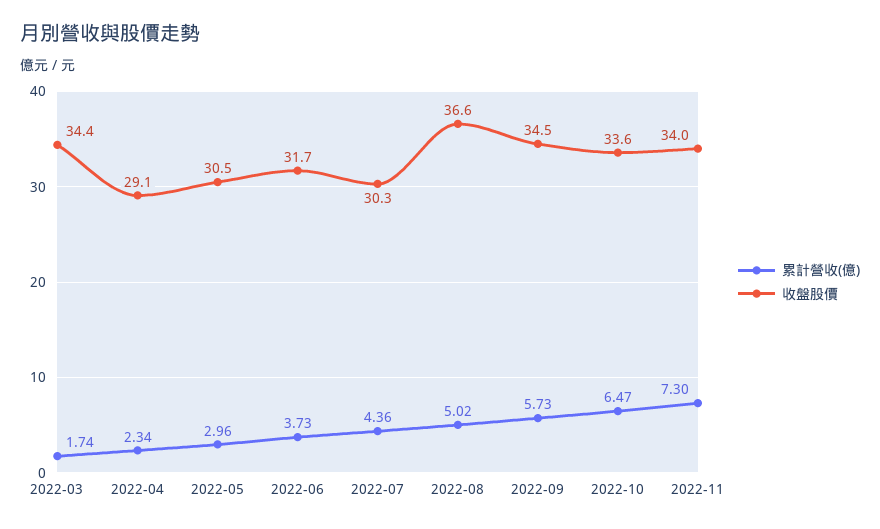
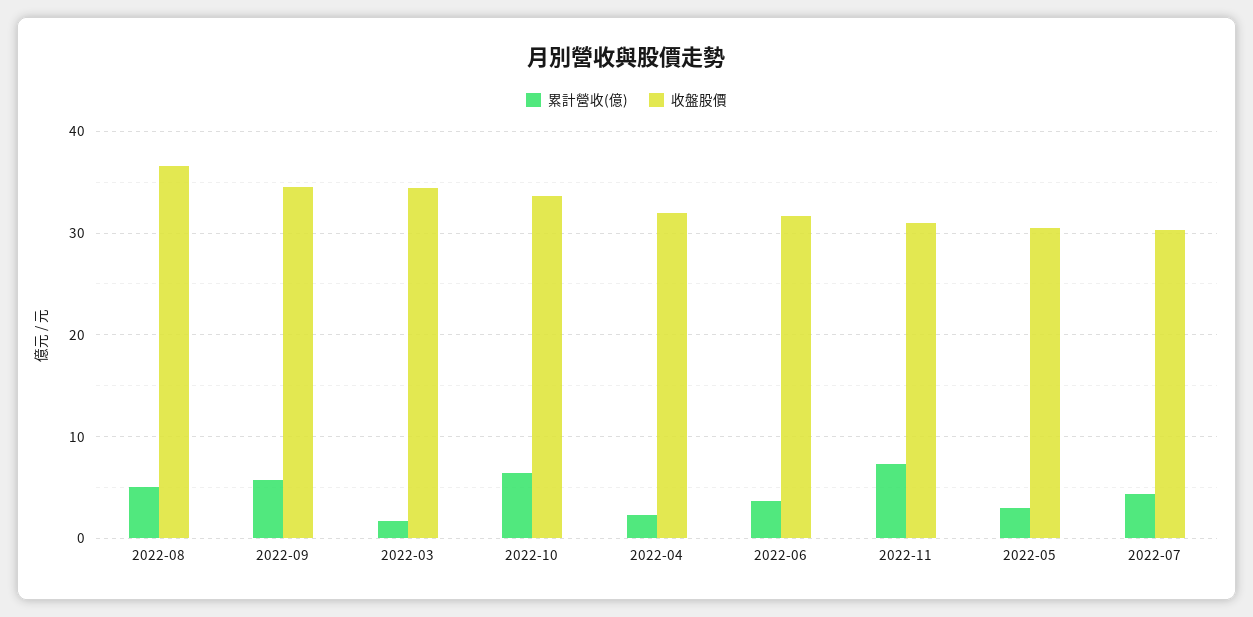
收盤股價, 2022-04: 29.1 -> 32
收盤股價, 2022-11: 34 -> 31

